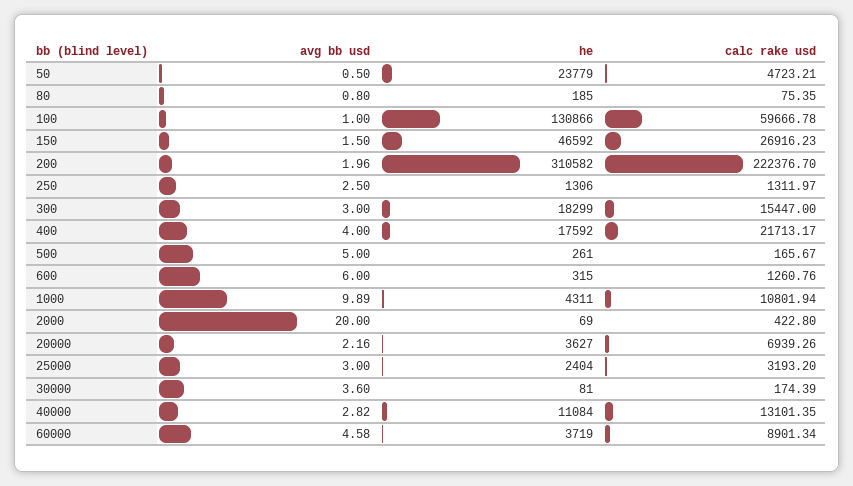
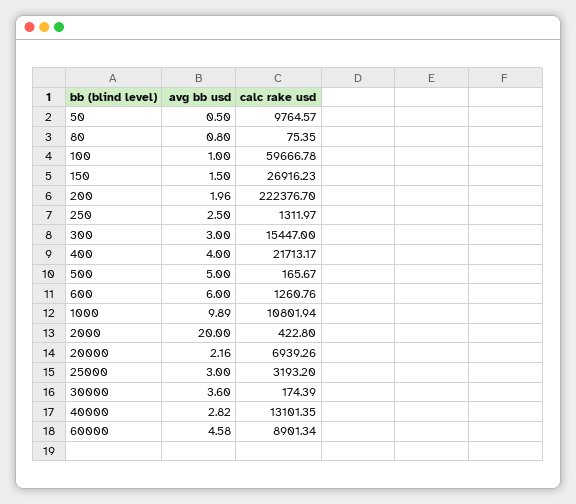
he, 50: 23779 -> none
calc rake usd, 50: 4723.21 -> 9764.57
he, 80: 185 -> none
he, 100: 130866 -> none
he, 150: 46592 -> none
he, 200: 310582 -> none
he, 250: 1306 -> none
he, 300: 18299 -> none
he, 400: 17592 -> none
he, 500: 261 -> none
he, 600: 315 -> none
he, 1000: 4311 -> none
he, 2000: 69 -> none
he, 20000: 3627 -> none
he, 25000: 2404 -> none
he, 30000: 81 -> none
he, 40000: 11084 -> none
he, 60000: 3719 -> none

